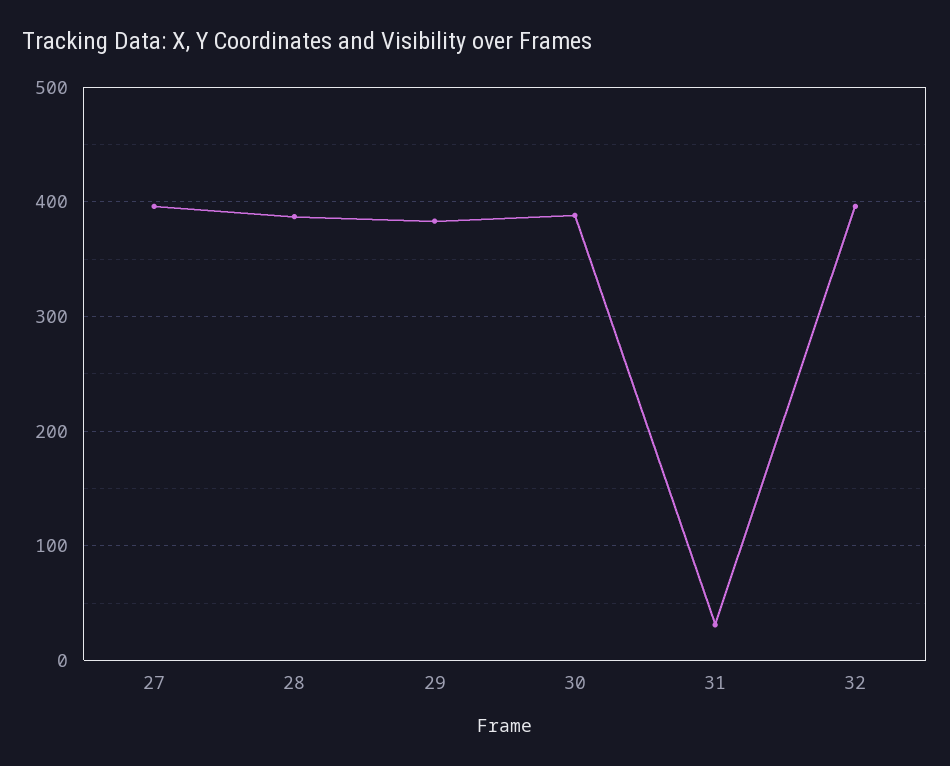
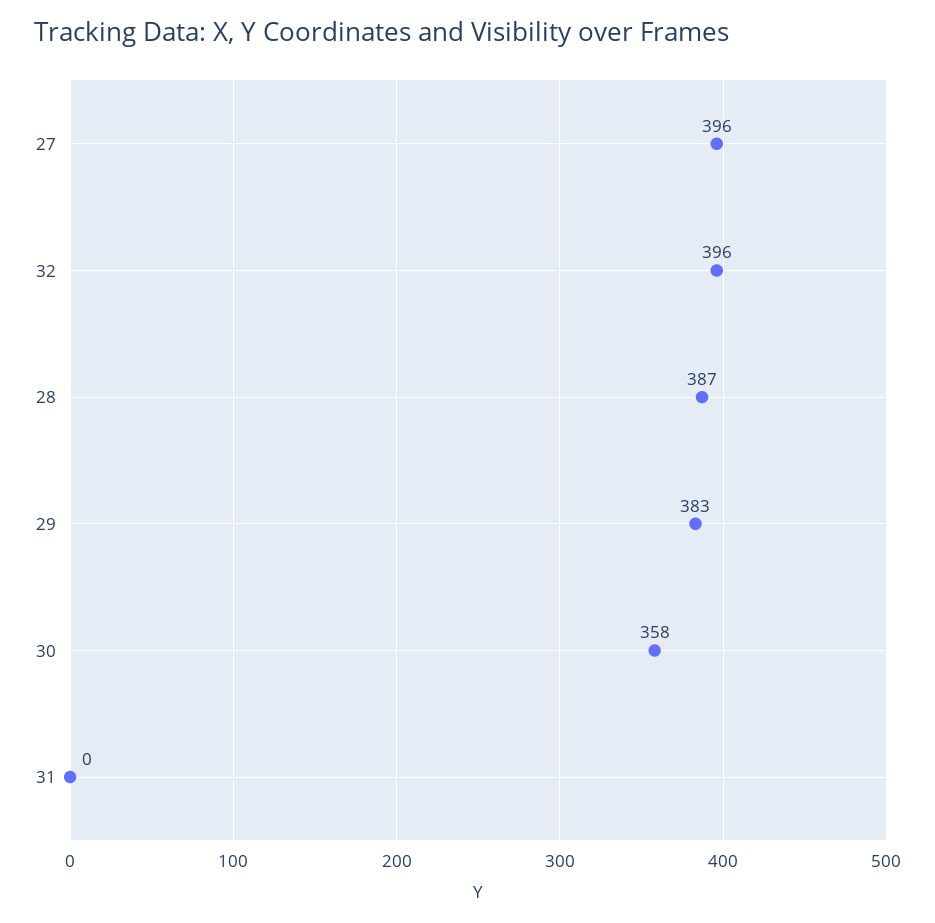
30: 390 -> 358
31: 30 -> 0

